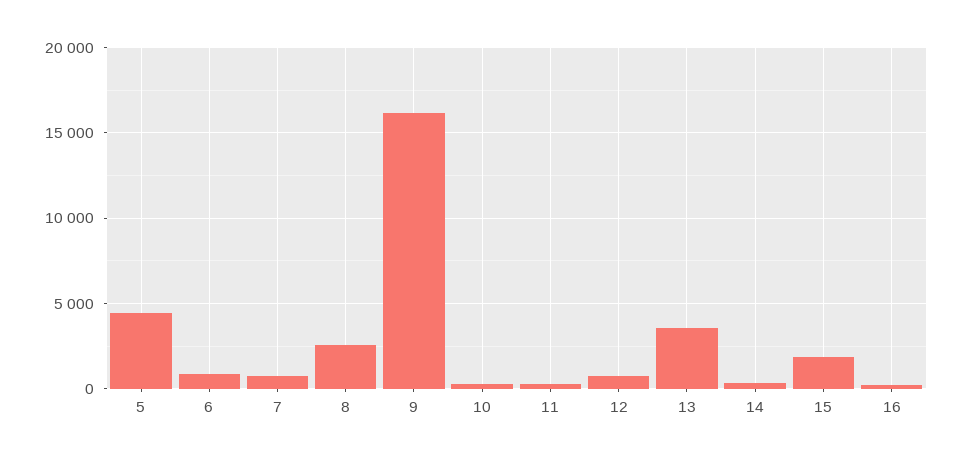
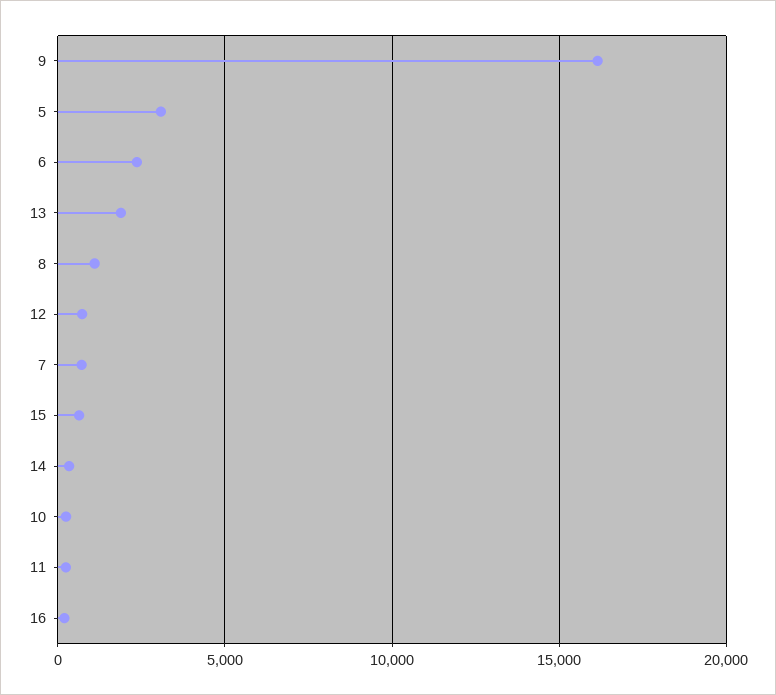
5: 4500 -> 3000
6: 1000 -> 2500
8: 2500 -> 1000
13: 3500 -> 2000
15: 2000 -> 500

